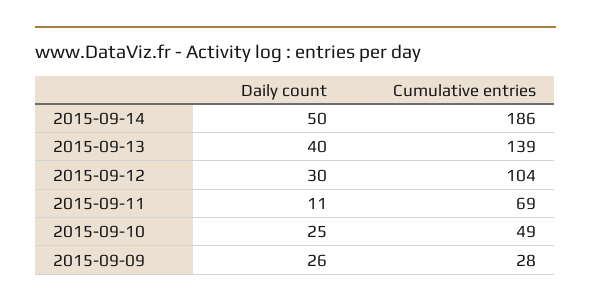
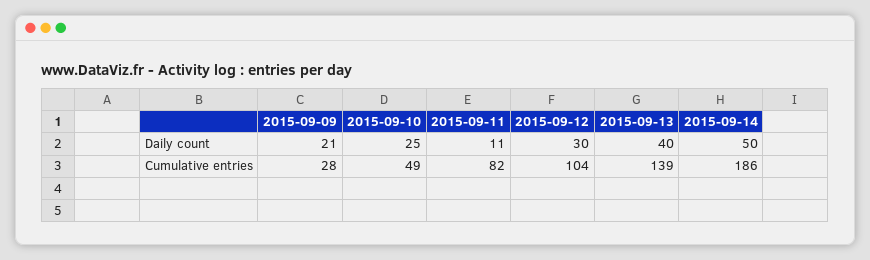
Cumulative entries, 2015-09-11: 69 -> 82
Daily count, 2015-09-09: 26 -> 21

